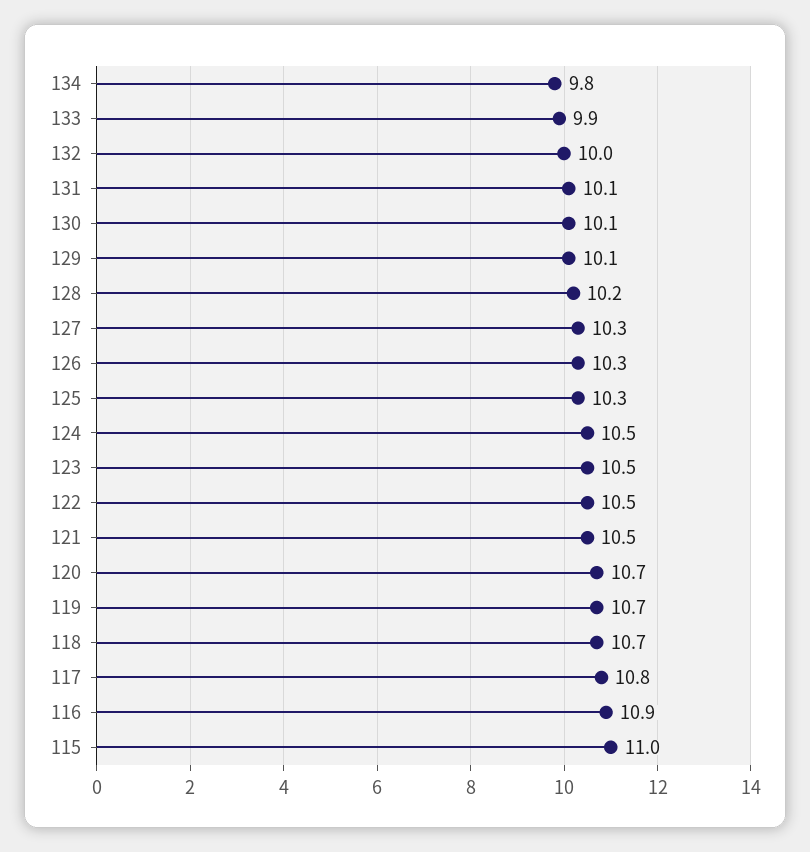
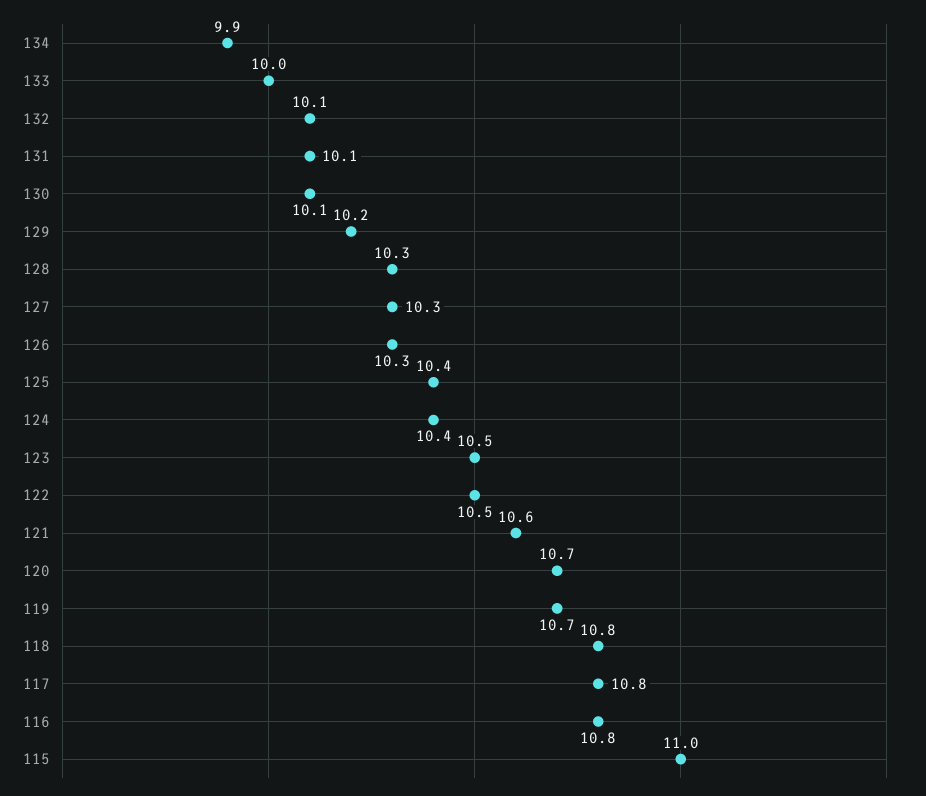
134: 9.8 -> 9.9
133: 9.9 -> 10
132: 10 -> 10.1
129: 10.1 -> 10.2
128: 10.2 -> 10.3
125: 10.3 -> 10.4
124: 10.5 -> 10.4
121: 10.5 -> 10.6
118: 10.7 -> 10.8
116: 10.9 -> 10.8

